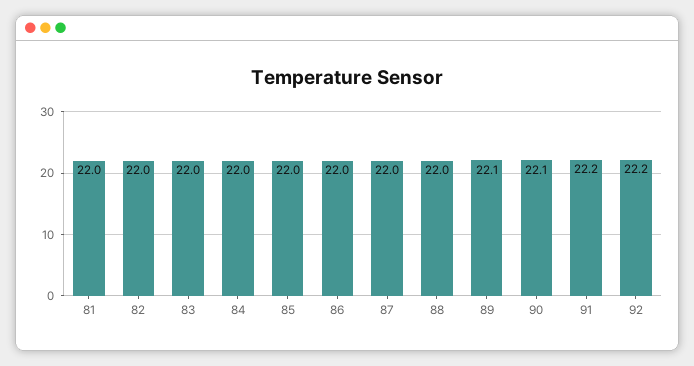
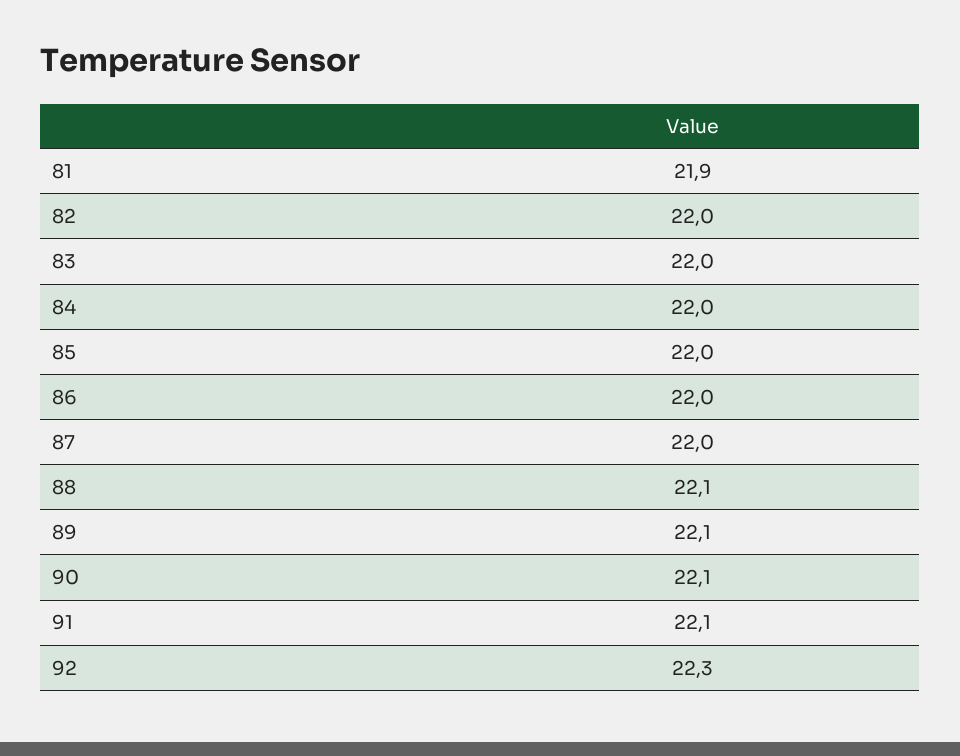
81: 22 -> 21.9
88: 22 -> 22.1
91: 22.2 -> 22.1
92: 22.2 -> 22.3

